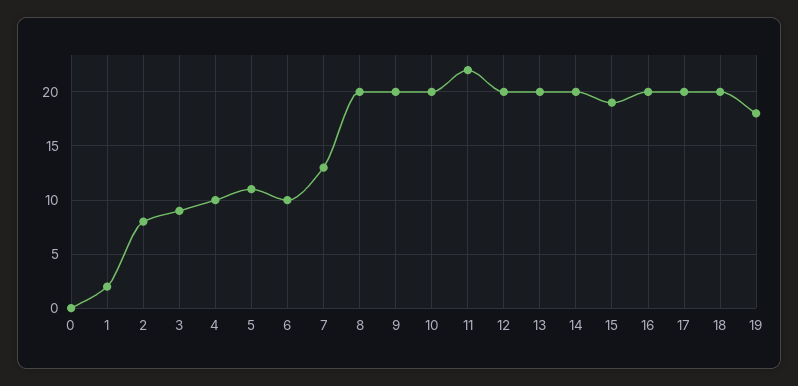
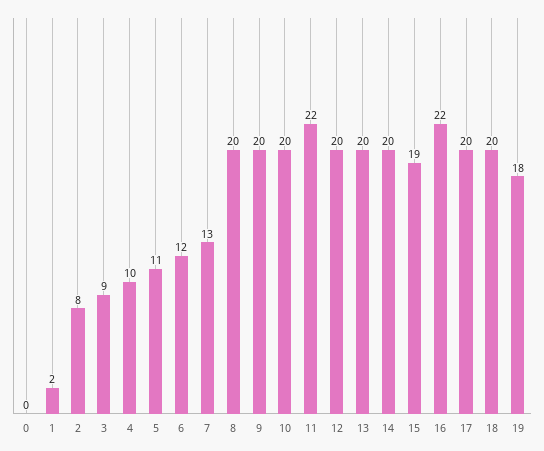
6: 10 -> 12
16: 20 -> 22

